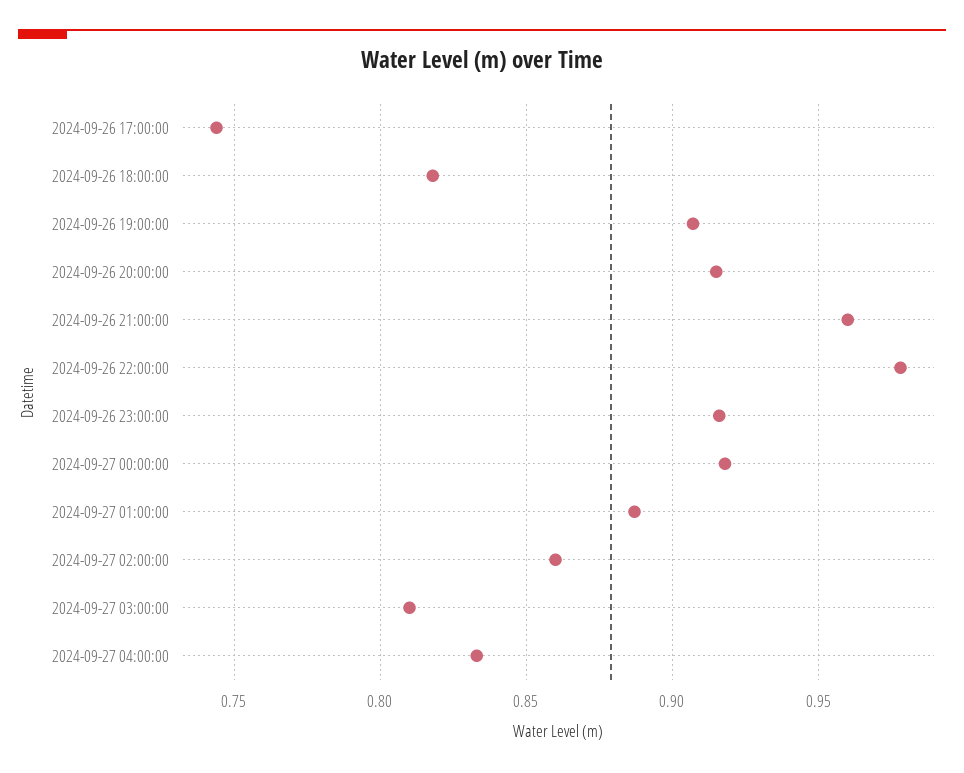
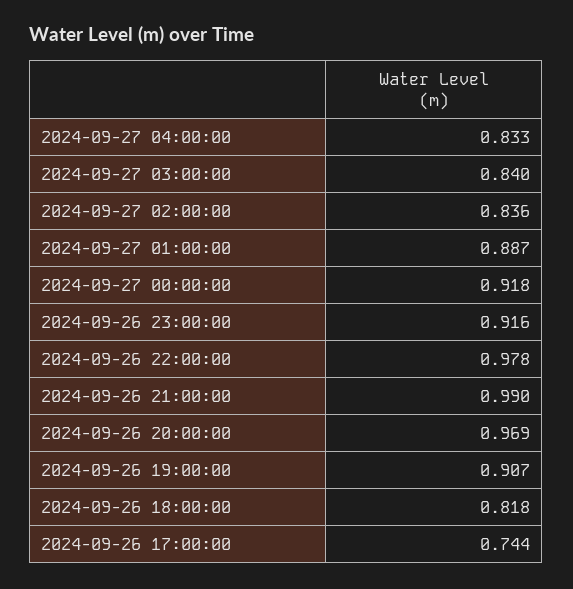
2024-09-26 20:00:00: 0.915 -> 0.969
2024-09-26 21:00:00: 0.96 -> 0.99
2024-09-27 02:00:00: 0.86 -> 0.836
2024-09-27 03:00:00: 0.81 -> 0.84

